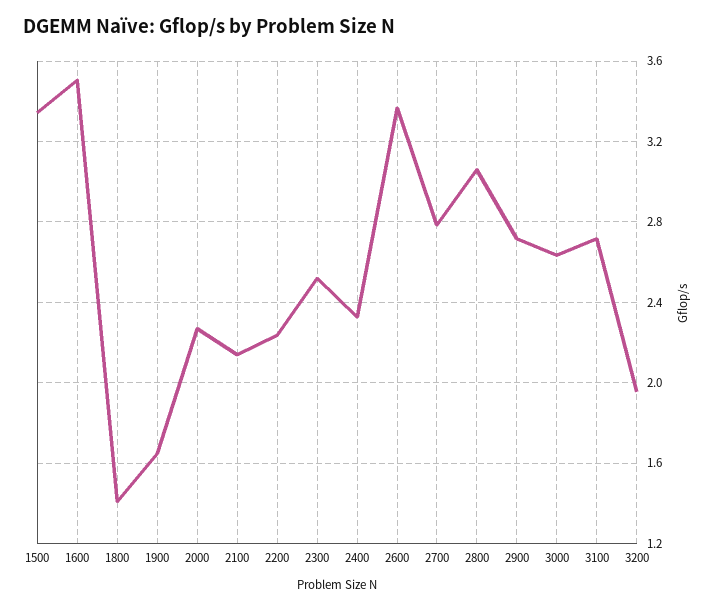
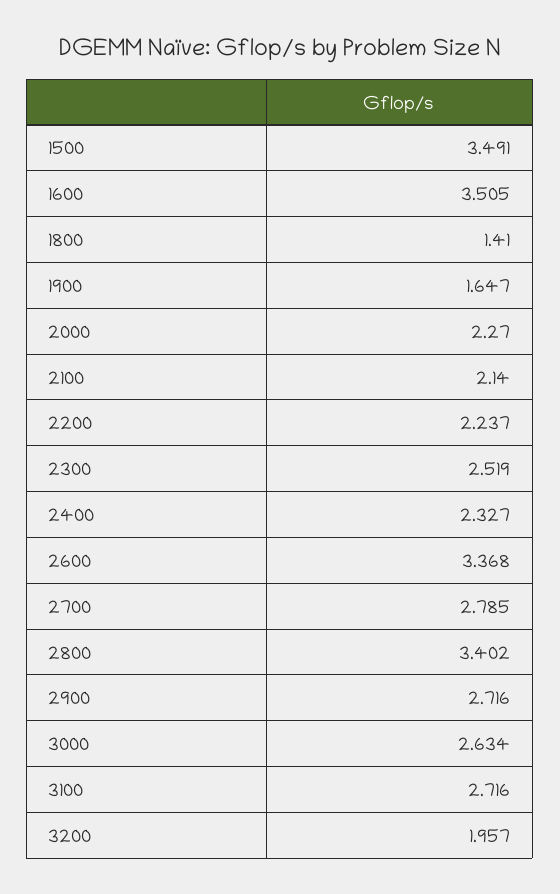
1500: 3.35 -> 3.491
2800: 3.05 -> 3.402

